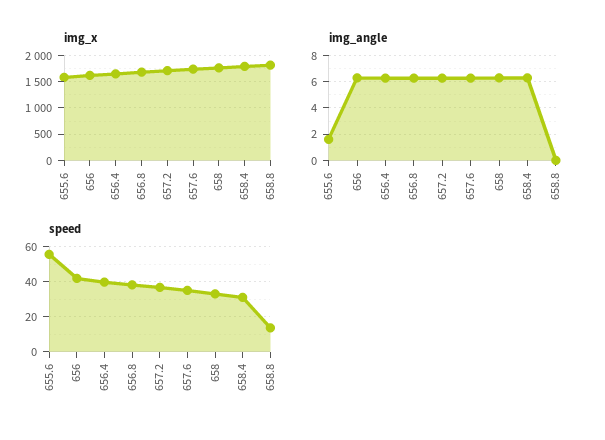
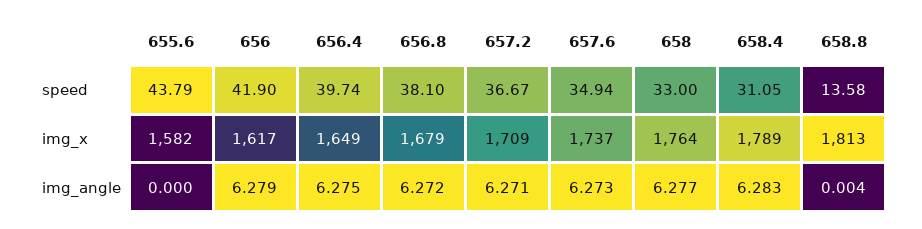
img_angle, 655.6: 1.5 -> 0
speed, 655.6: 55 -> 43.79

